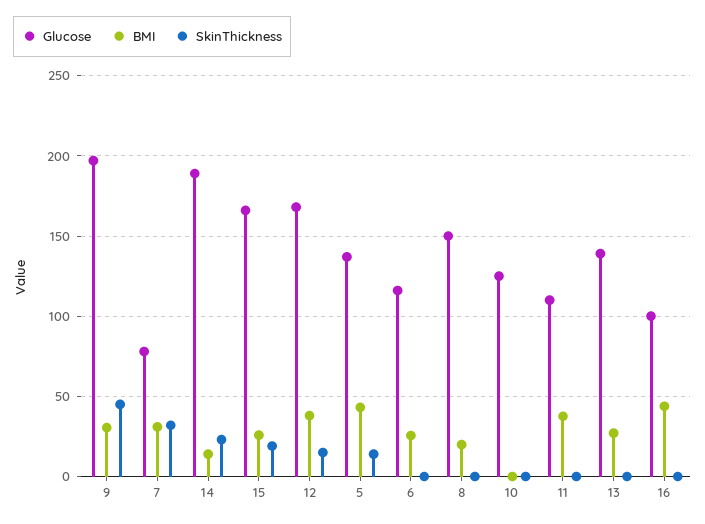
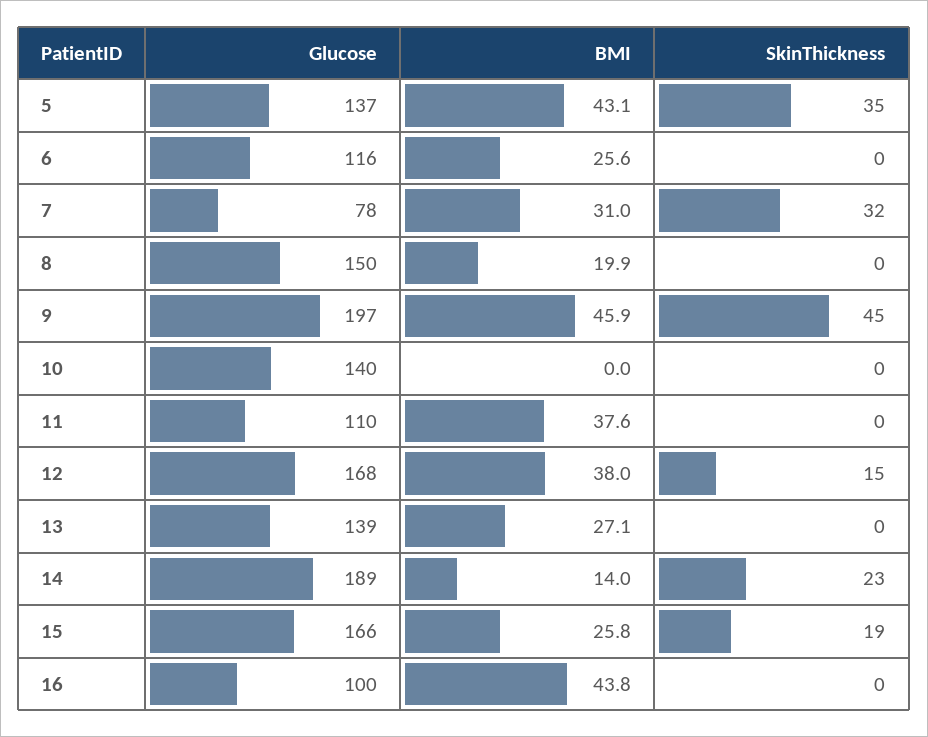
BMI, 9: 30 -> 45.9
SkinThickness, 5: 15 -> 35
Glucose, 10: 125 -> 140

